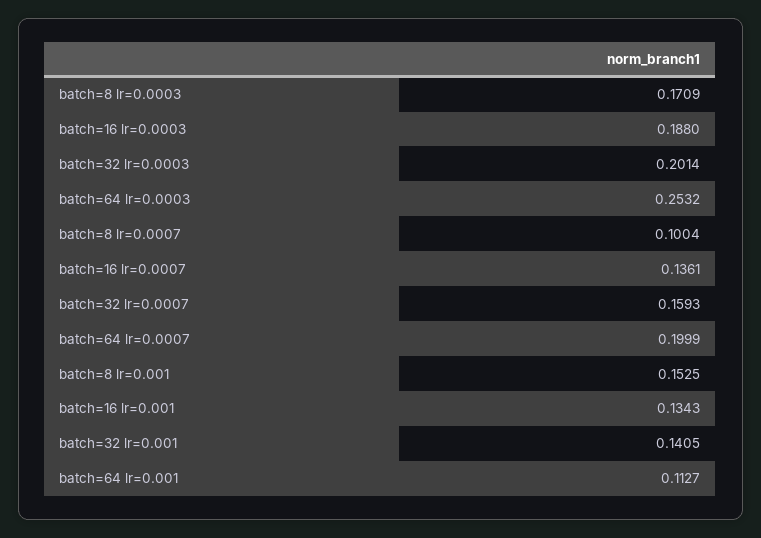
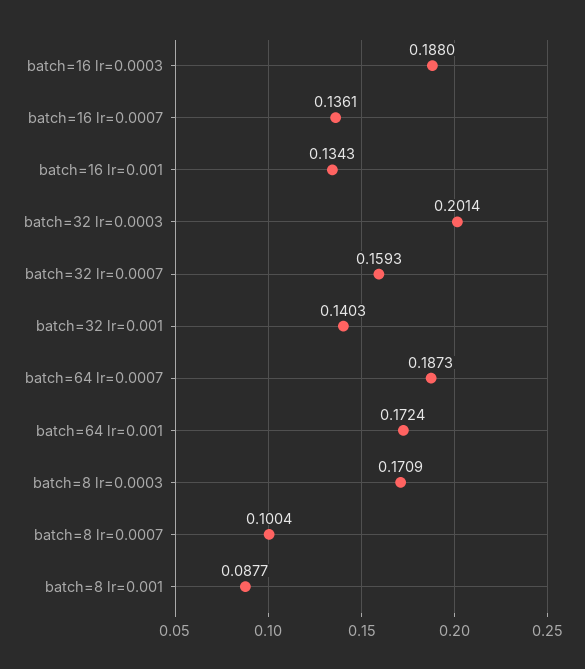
batch=64 lr=0.0003: 0.2532 -> none
batch=64 lr=0.0007: 0.1999 -> 0.1873
batch=8 lr=0.001: 0.1525 -> 0.0877
batch=32 lr=0.001: 0.1405 -> 0.1403
batch=64 lr=0.001: 0.1127 -> 0.1724

